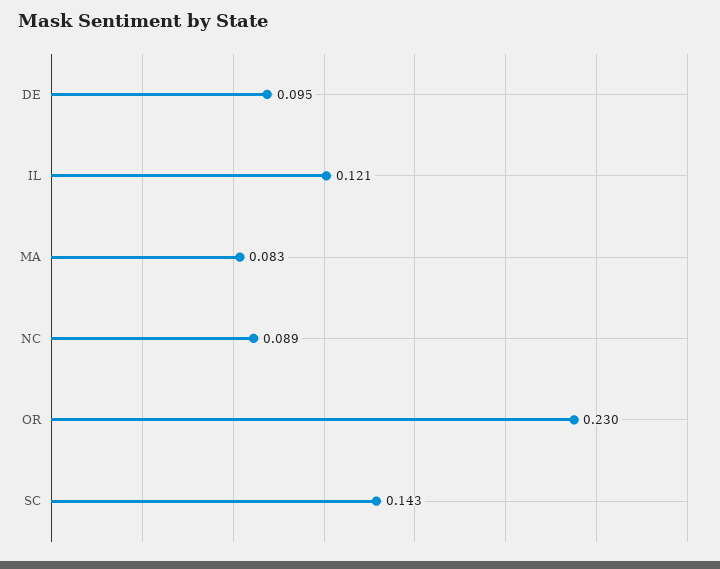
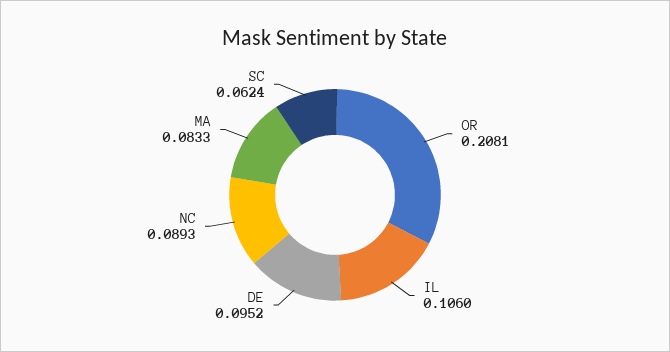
IL: 0.121 -> 0.106
OR: 0.23 -> 0.2081
SC: 0.143 -> 0.0624

